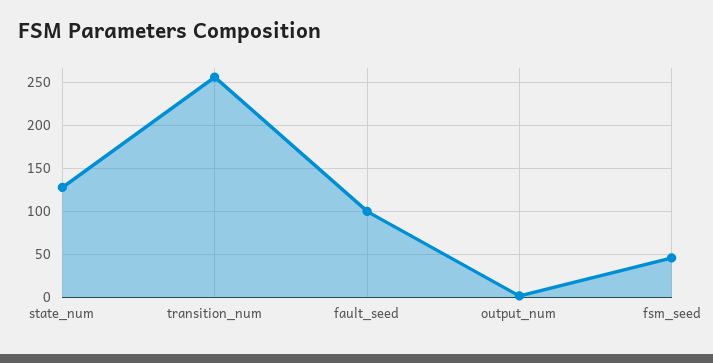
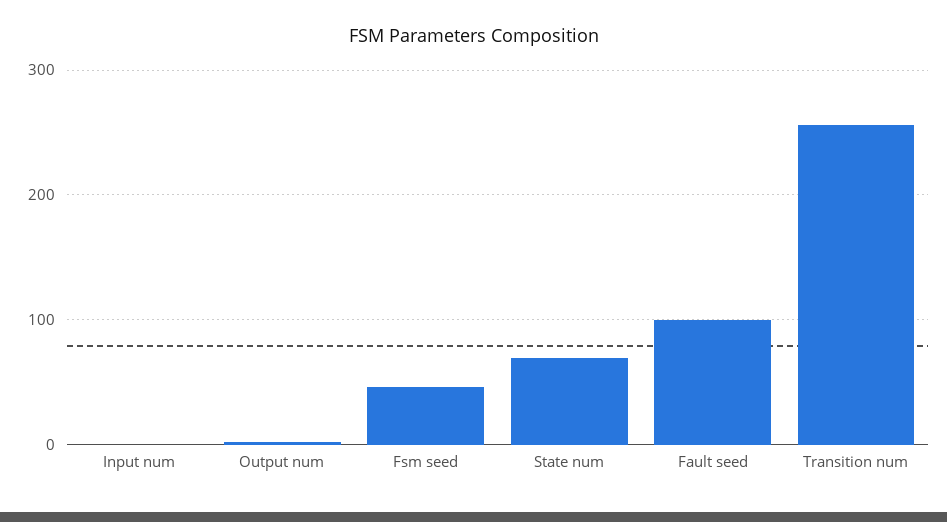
state_num: 130 -> 70
Input num: none -> 0

